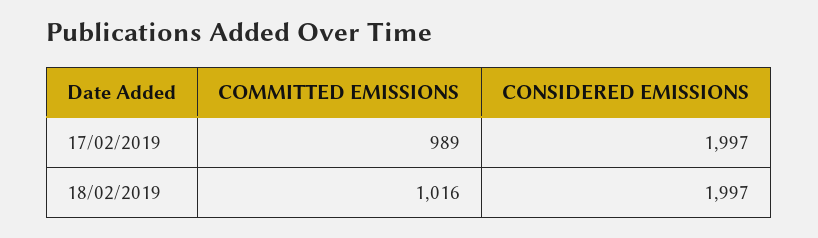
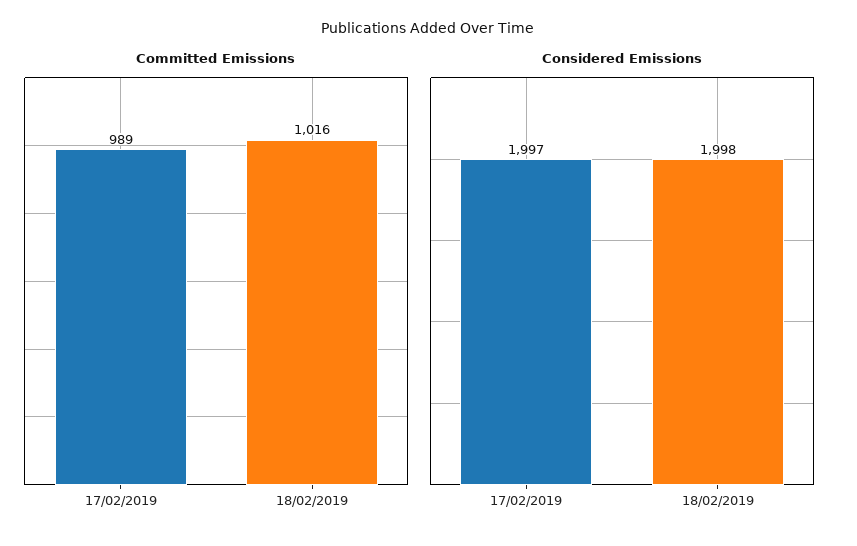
CONSIDERED EMISSIONS, 18/02/2019: 1997 -> 1998

